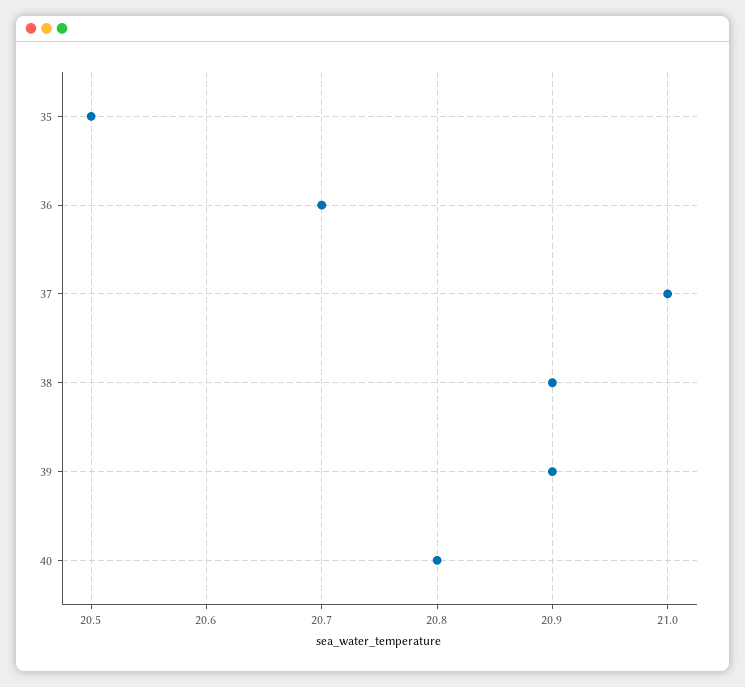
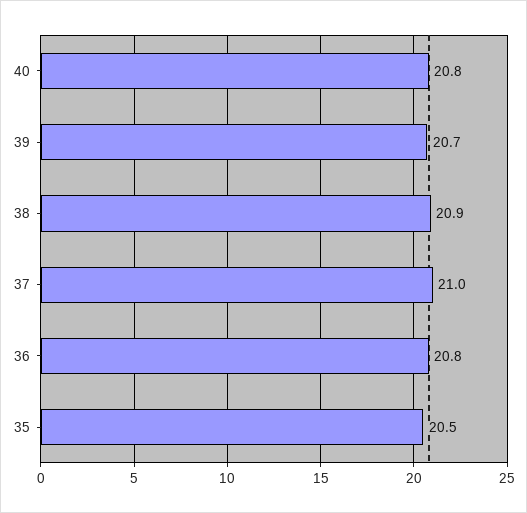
36: 20.7 -> 20.8
39: 20.9 -> 20.7

